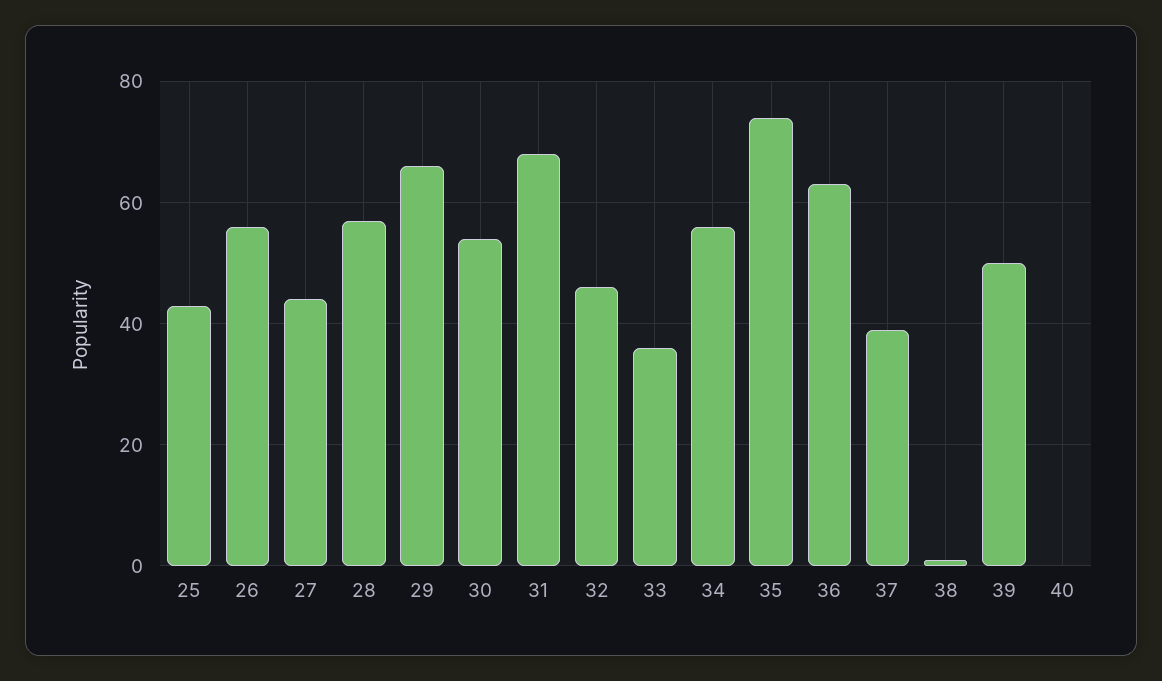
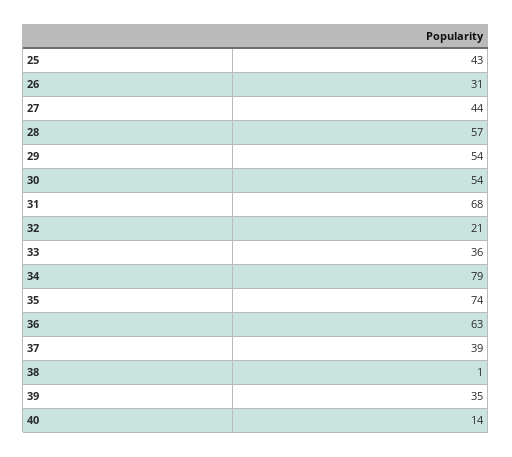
26: 55 -> 31
29: 65 -> 54
32: 45 -> 21
34: 55 -> 79
39: 50 -> 35
40: 0 -> 14

